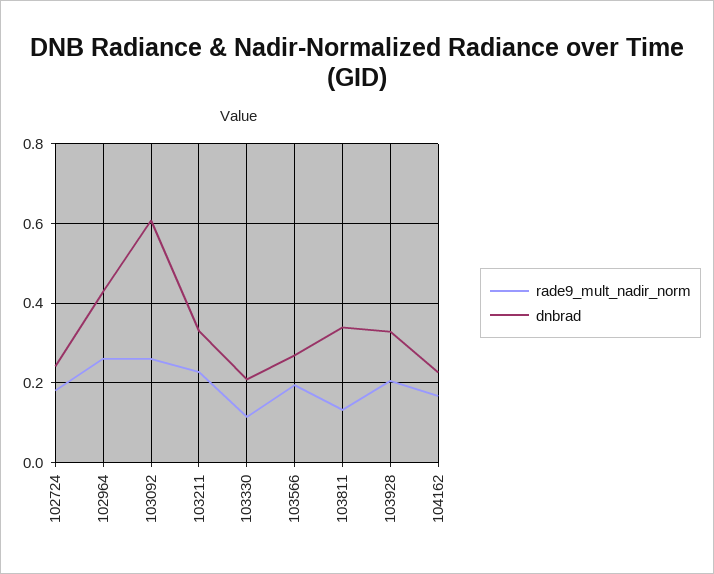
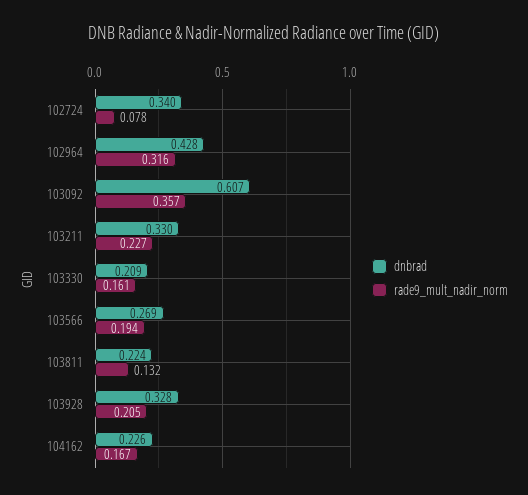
rade9_mult_nadir_norm, 102724: 0.18 -> 0.078
dnbrad, 102724: 0.24 -> 0.34
rade9_mult_nadir_norm, 102964: 0.26 -> 0.316
rade9_mult_nadir_norm, 103092: 0.26 -> 0.357
rade9_mult_nadir_norm, 103330: 0.12 -> 0.161
dnbrad, 103811: 0.34 -> 0.224

